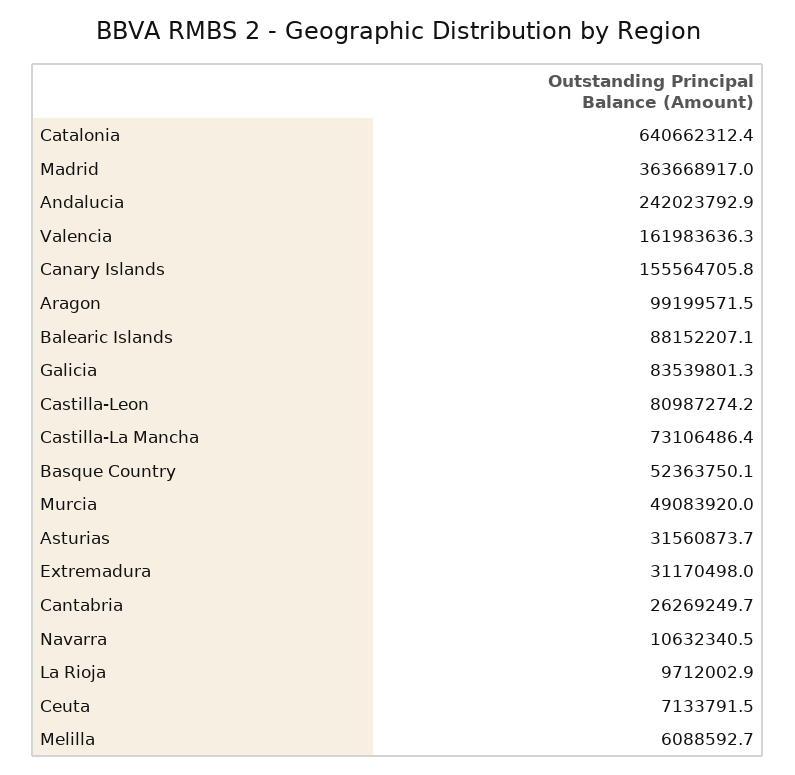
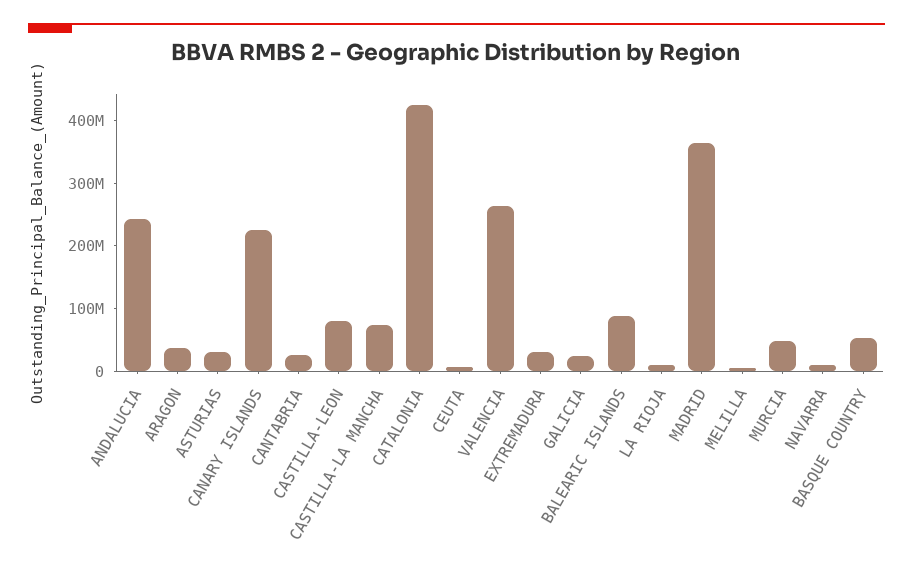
Catalonia: 640662312.4 -> 420000000
Valencia: 161983636.3 -> 260000000
Canary Islands: 155564705.8 -> 220000000
Aragon: 99199571.5 -> 40000000
Galicia: 83539801.3 -> 20000000

